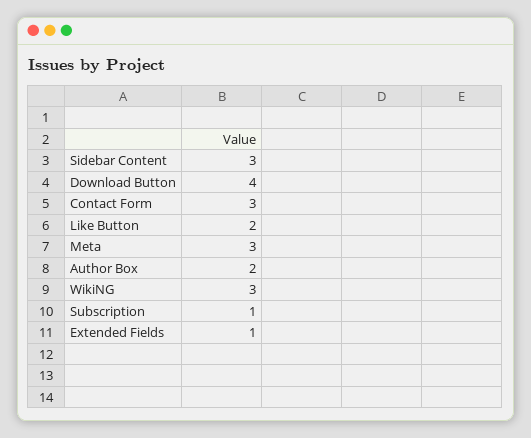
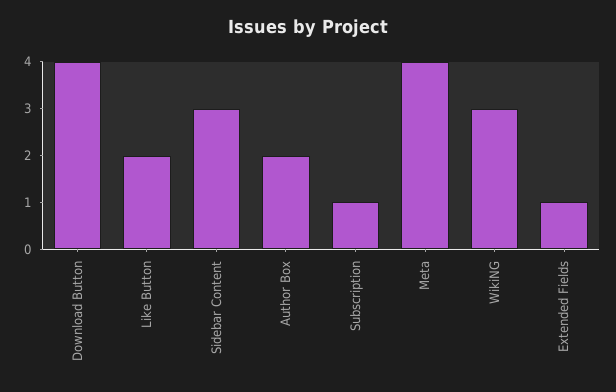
Contact Form: 3 -> none
Meta: 3 -> 4

